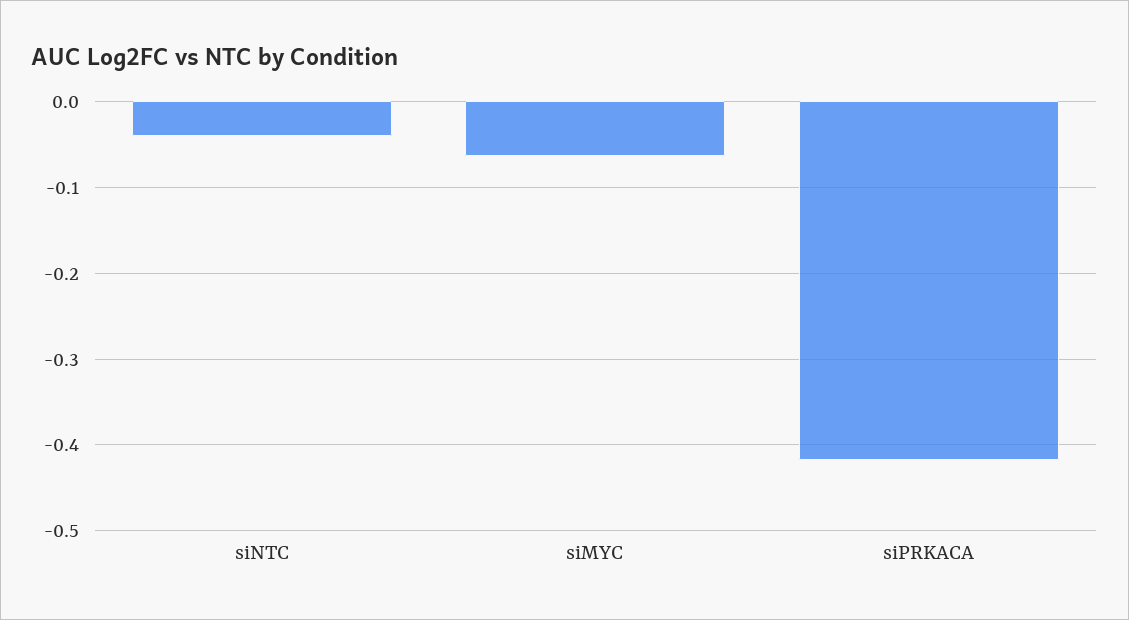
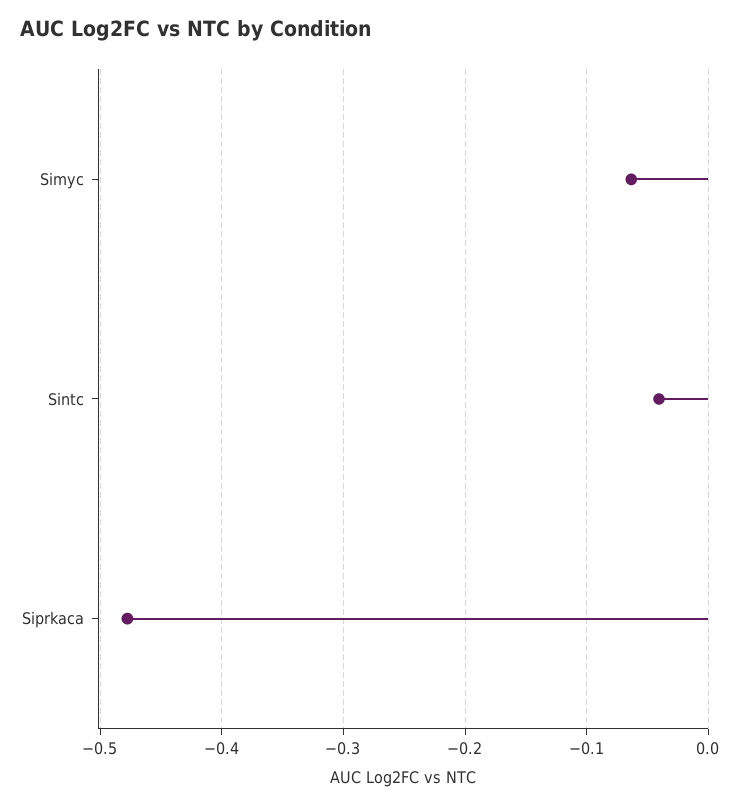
siPRKACA: -0.42 -> -0.48

